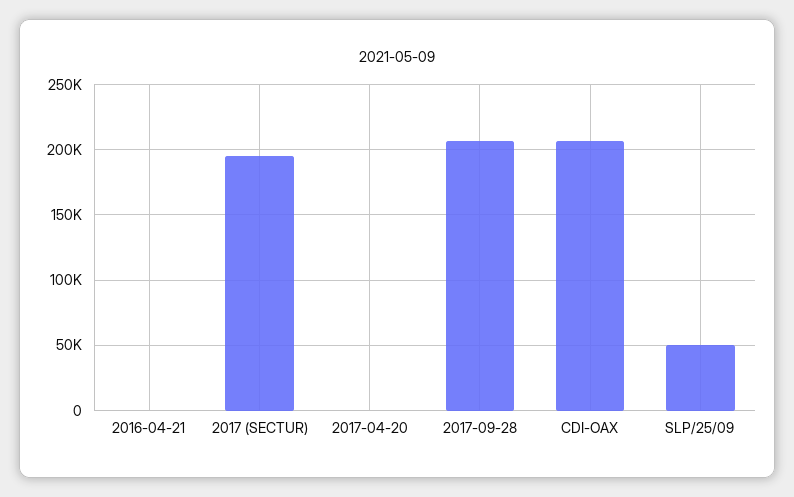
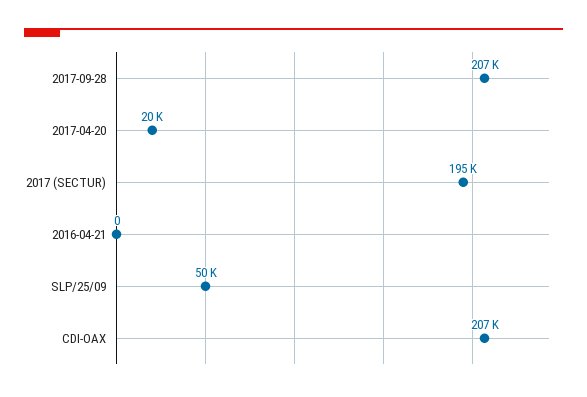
2017-04-20: 0 -> 20000

